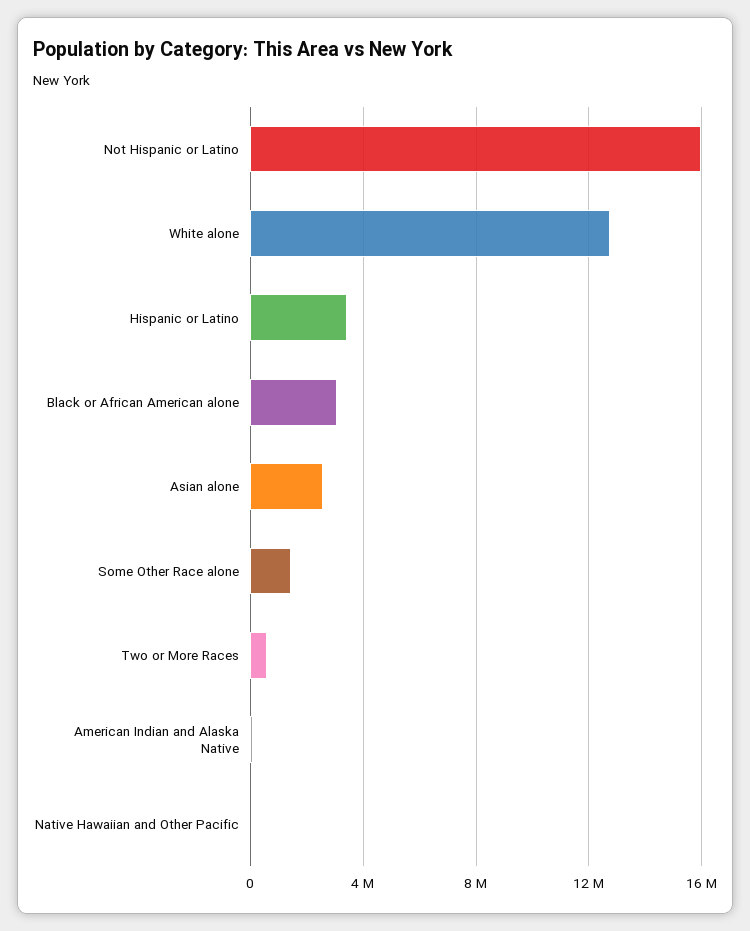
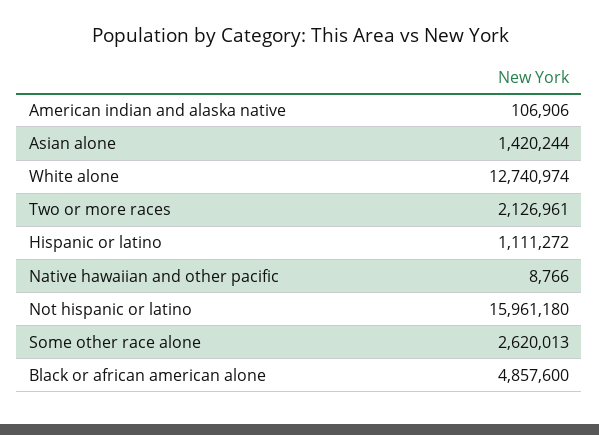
Hispanic or Latino: 3500000 -> 1111272
Black or African American alone: 3000000 -> 4857600
Asian alone: 2500000 -> 1420244
Some Other Race alone: 1500000 -> 2620013
Two or More Races: 500000 -> 2126961

